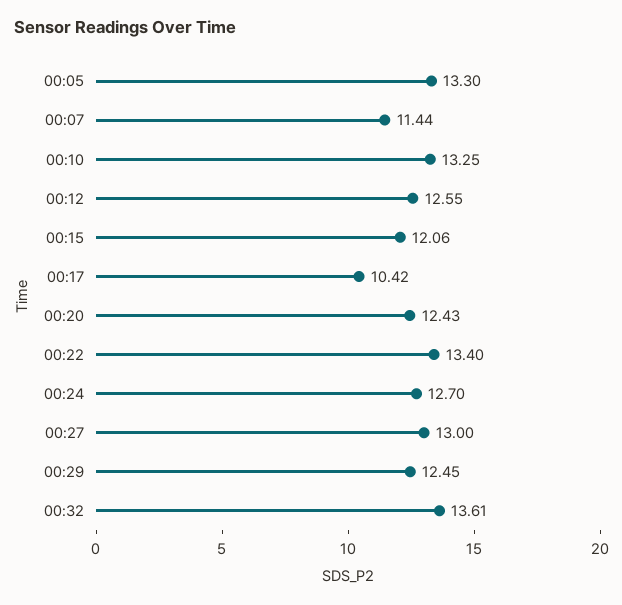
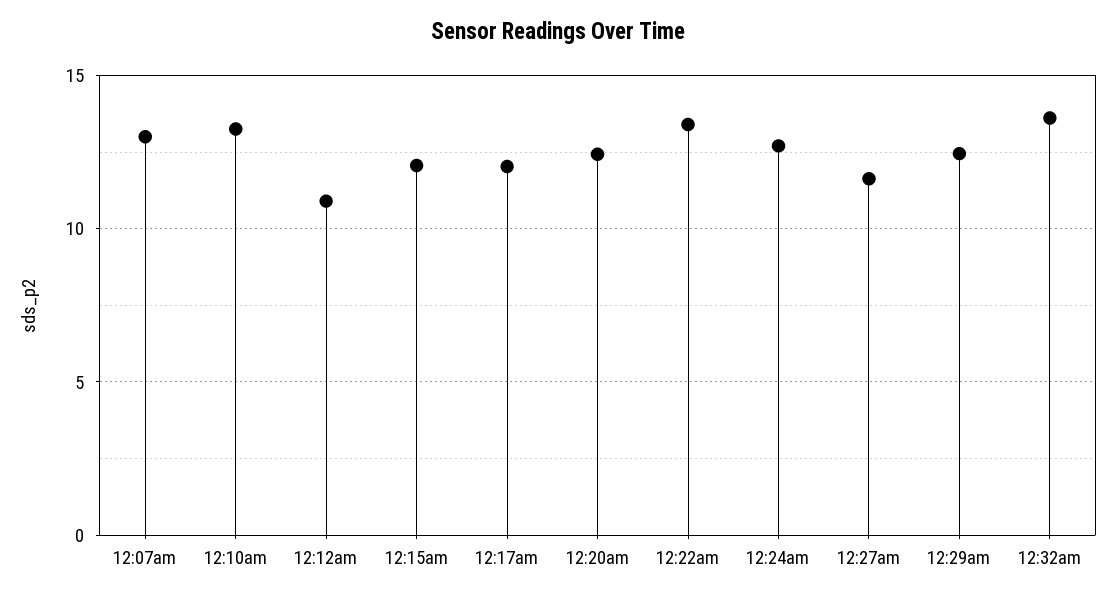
00:05: 13.3 -> none
00:07: 11.44 -> 13
00:12: 12.55 -> 11
00:17: 10.42 -> 12
00:27: 13 -> 11.5

